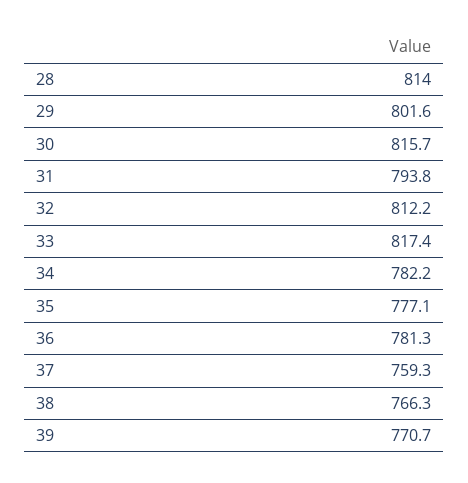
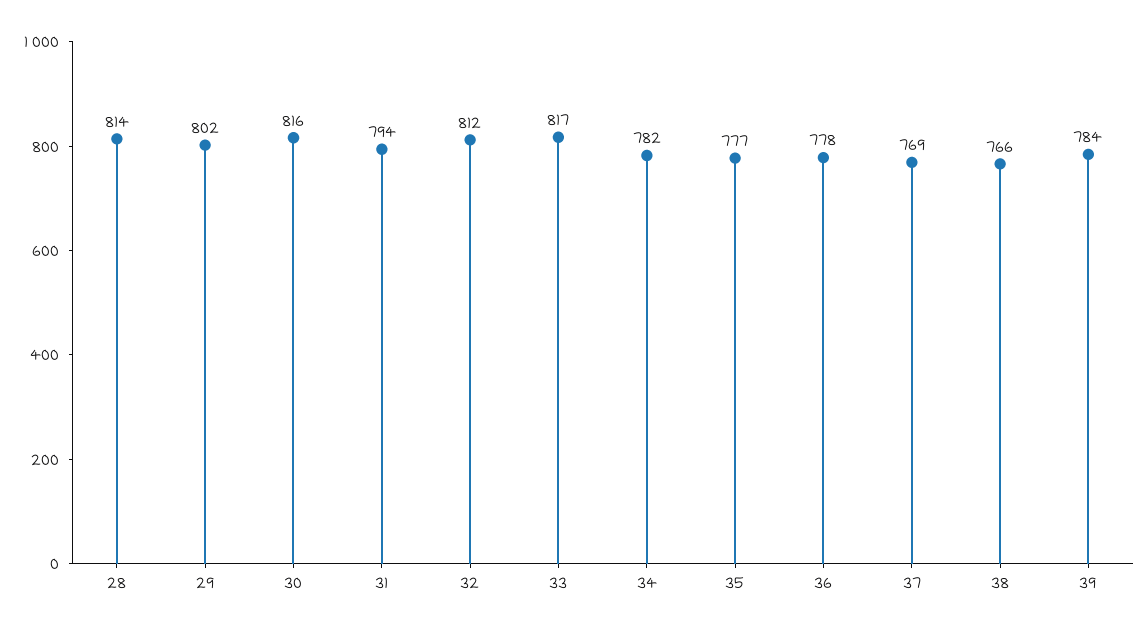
36: 781.3 -> 778
37: 759.3 -> 769
39: 770.7 -> 784

